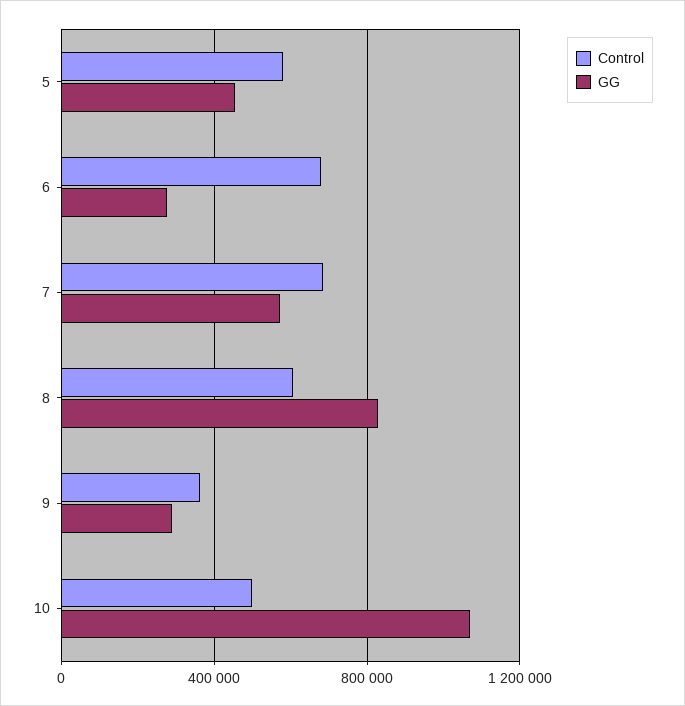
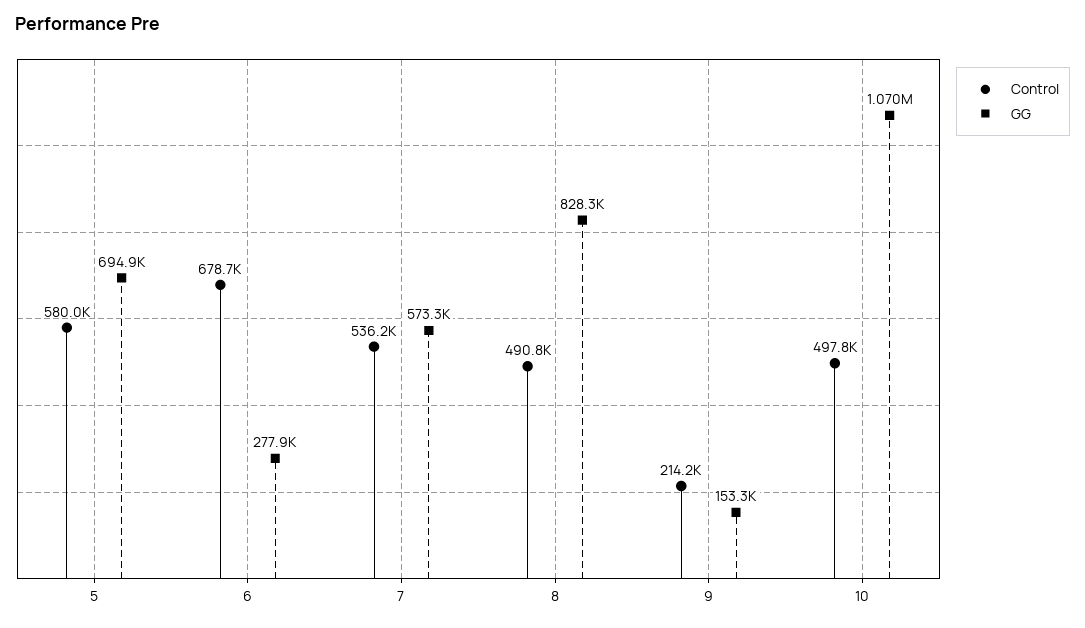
GG, 5: 450000 -> 694900
Control, 7: 700000 -> 536200
Control, 8: 600000 -> 490800
Control, 9: 350000 -> 214200
GG, 9: 300000 -> 153300

